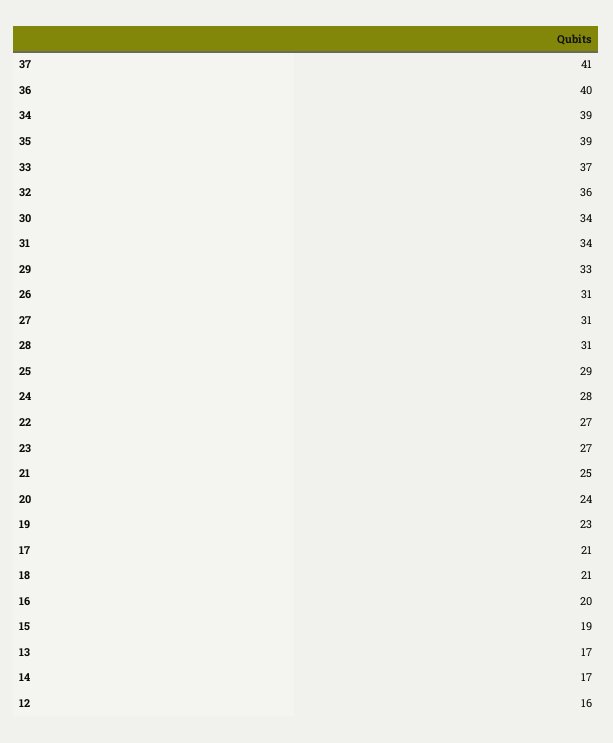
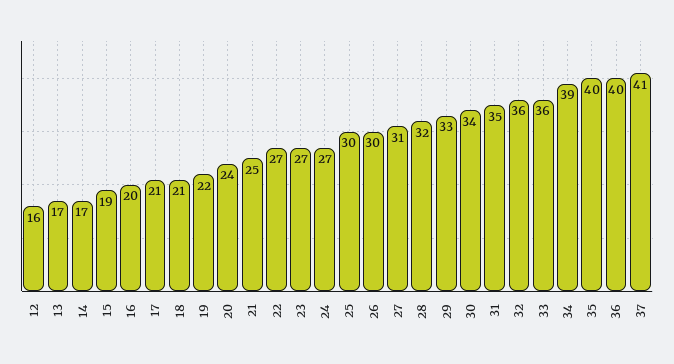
35: 39 -> 40
33: 37 -> 36
31: 34 -> 35
26: 31 -> 30
28: 31 -> 32
25: 29 -> 30
24: 28 -> 27
19: 23 -> 22

